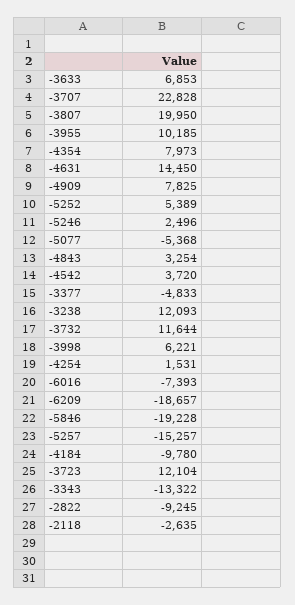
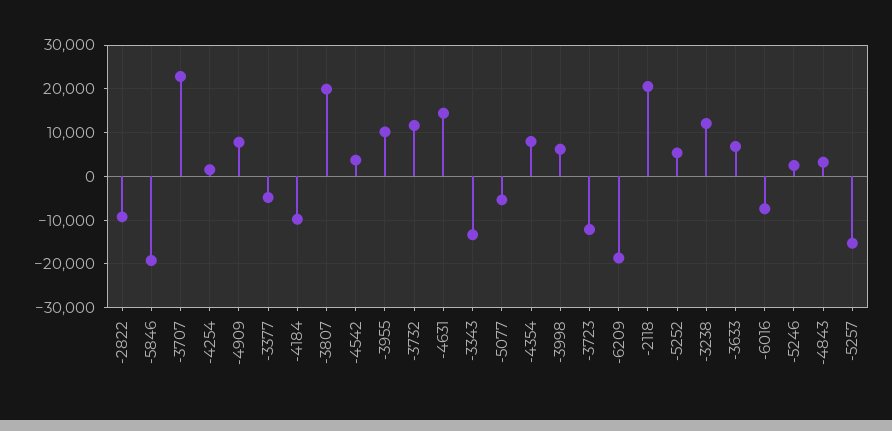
-3723: 12104 -> -12000
-2118: -2635 -> 20000

